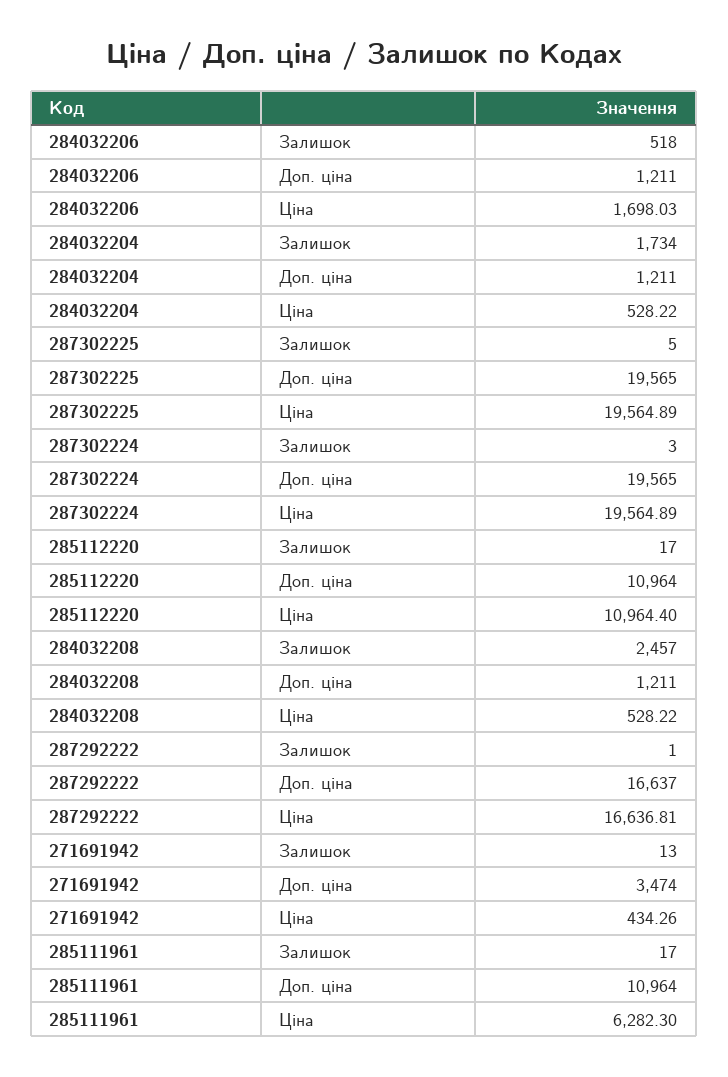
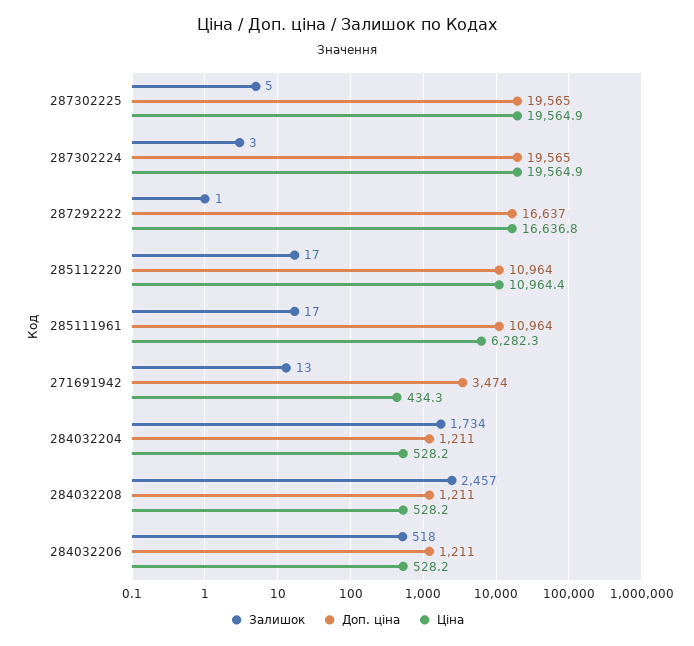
Ціна, 284032206: 1698.03 -> 528.2

